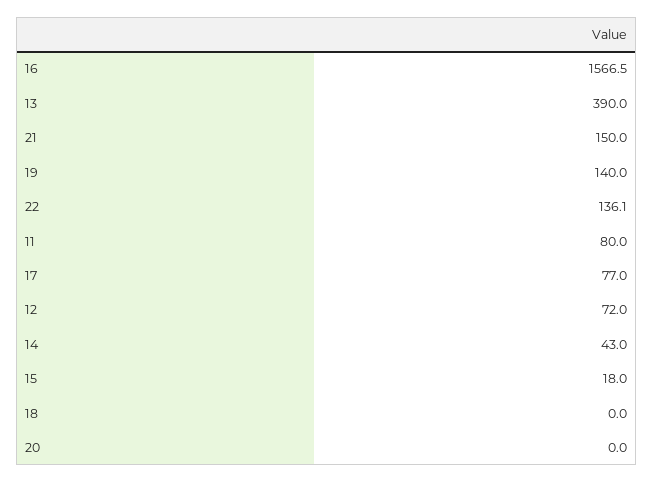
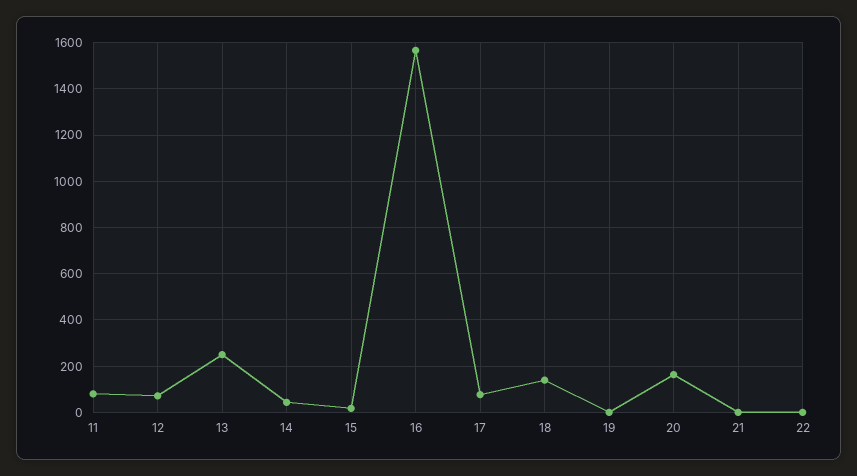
13: 390 -> 250
21: 150 -> 0
19: 140 -> 0
22: 136.1 -> 0
18: 0 -> 150
20: 0 -> 150

